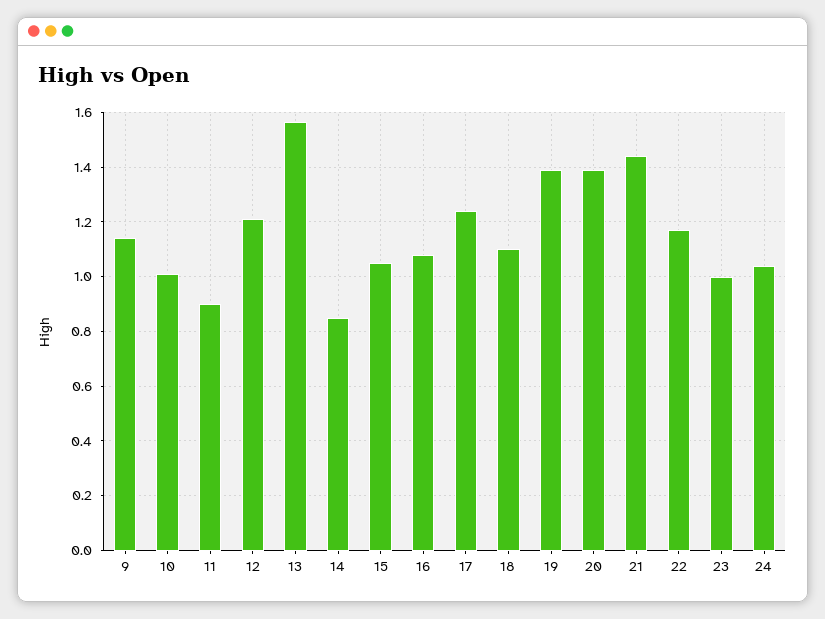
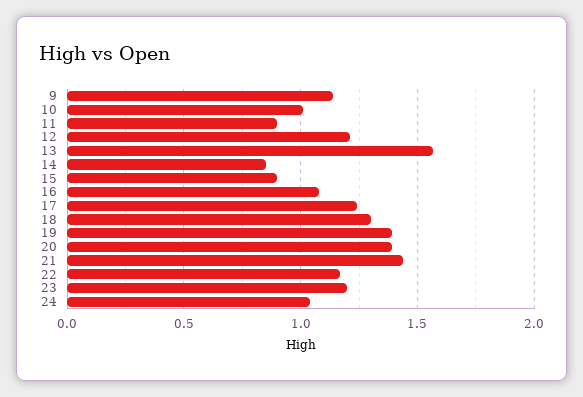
15: 1.05 -> 0.9
18: 1.1 -> 1.3
23: 1 -> 1.2

